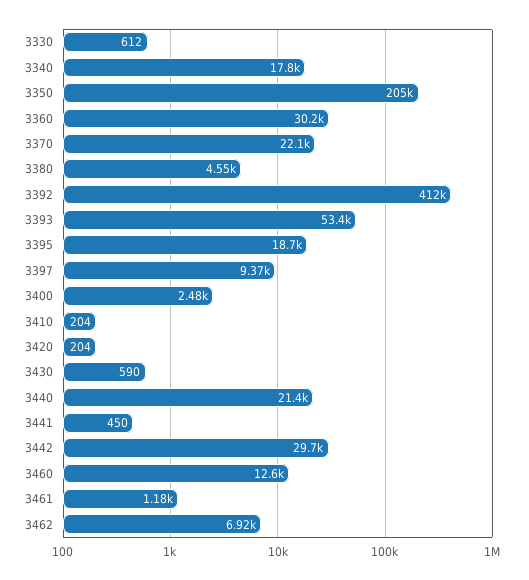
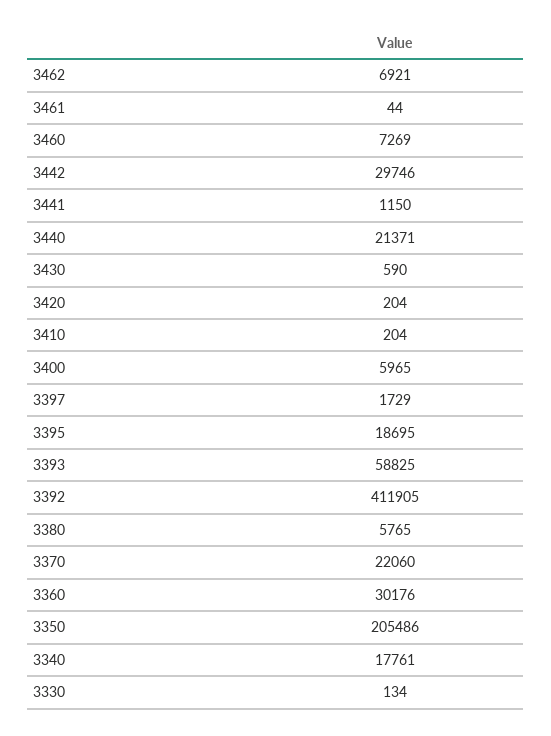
3330: 612 -> 134
3380: 4550 -> 5765
3393: 53400 -> 58825
3397: 9370 -> 1729
3400: 2480 -> 5965
3441: 450 -> 1150
3460: 12600 -> 7269
3461: 1180 -> 44

